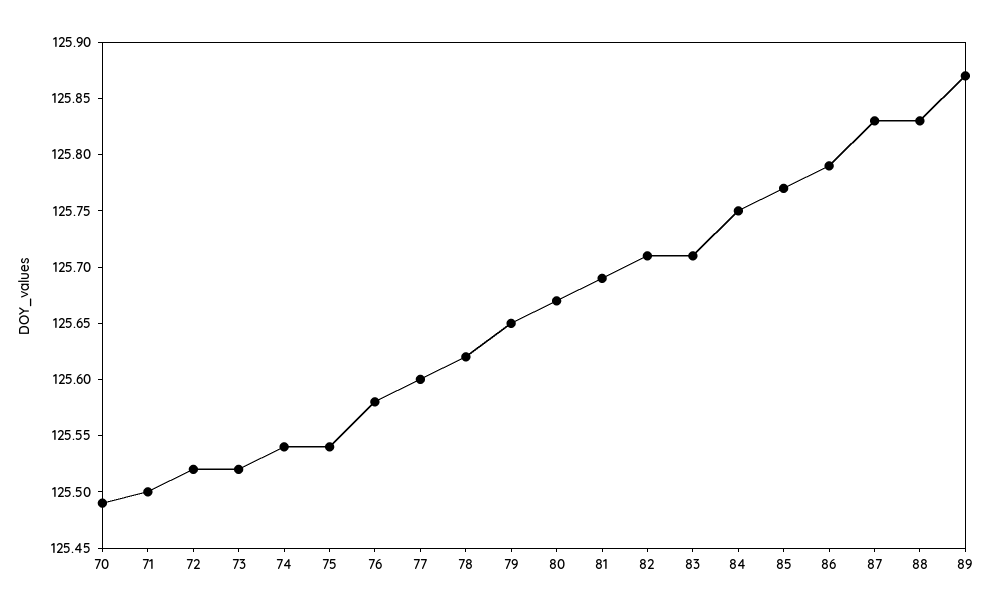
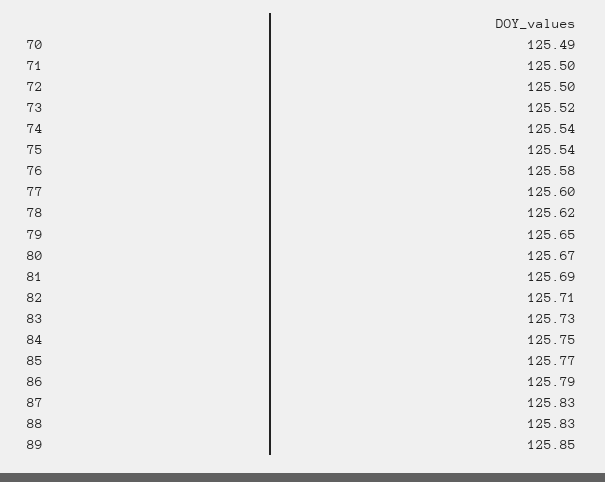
72: 125.52 -> 125.5
83: 125.71 -> 125.73
89: 125.87 -> 125.85

